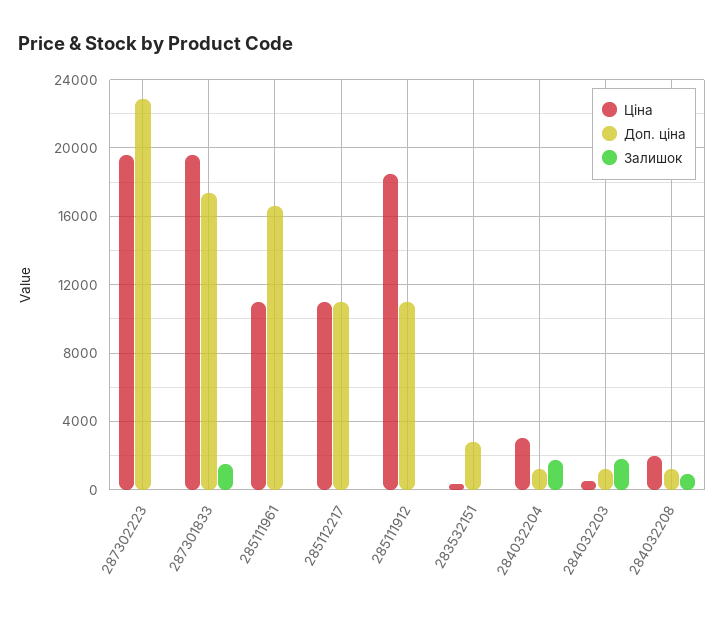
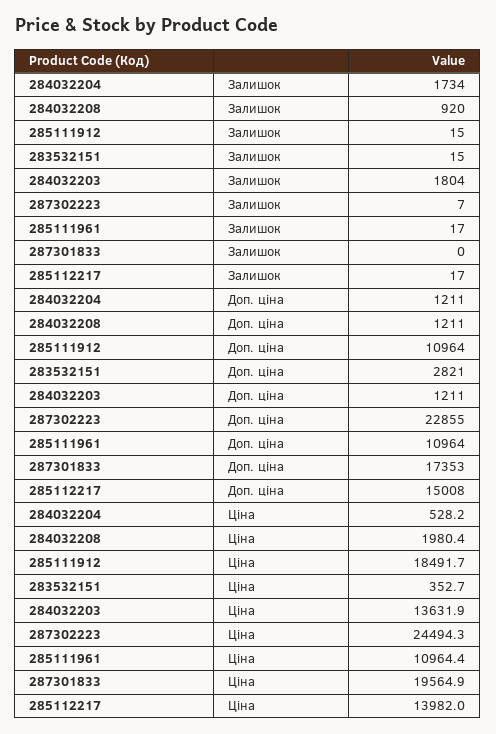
Ціна, 287302223: 19500 -> 24494.3
Залишок, 287301833: 1500 -> 0
Доп. ціна, 285111961: 16500 -> 10964
Ціна, 285112217: 11000 -> 13982
Доп. ціна, 285112217: 11000 -> 15008
Ціна, 284032204: 3000 -> 528.2
Ціна, 284032203: 500 -> 13631.9

